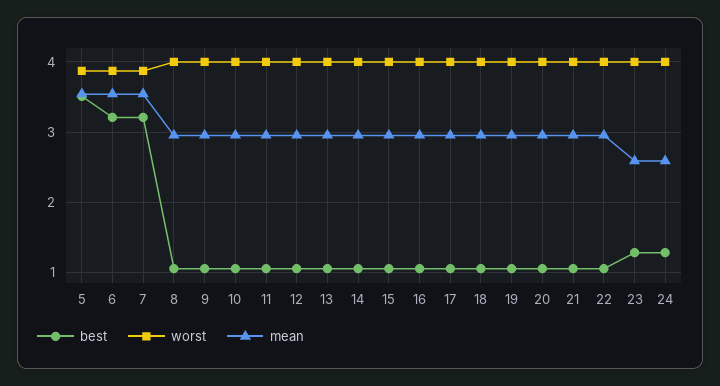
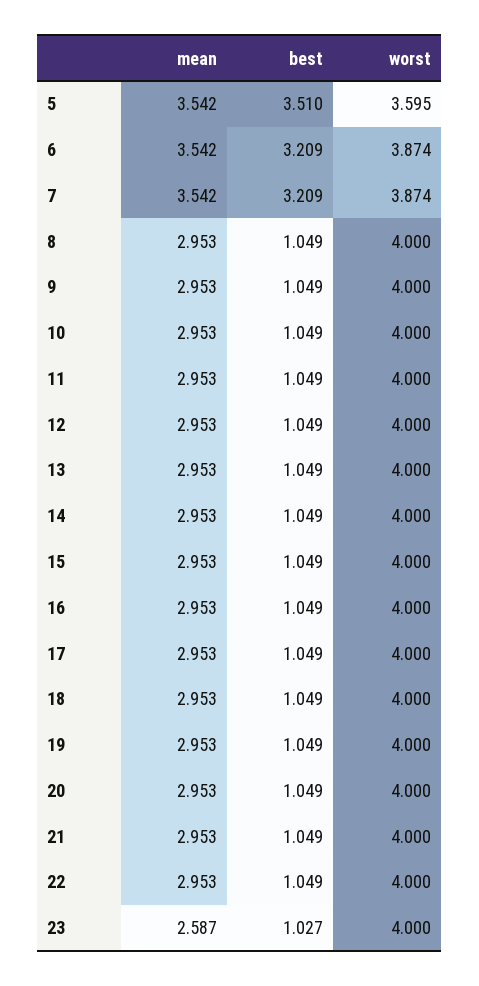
worst, 5: 3.9 -> 3.595
best, 23: 1.3 -> 1.027
best, 24: 1.3 -> none
worst, 24: 4 -> none
mean, 24: 2.6 -> none

